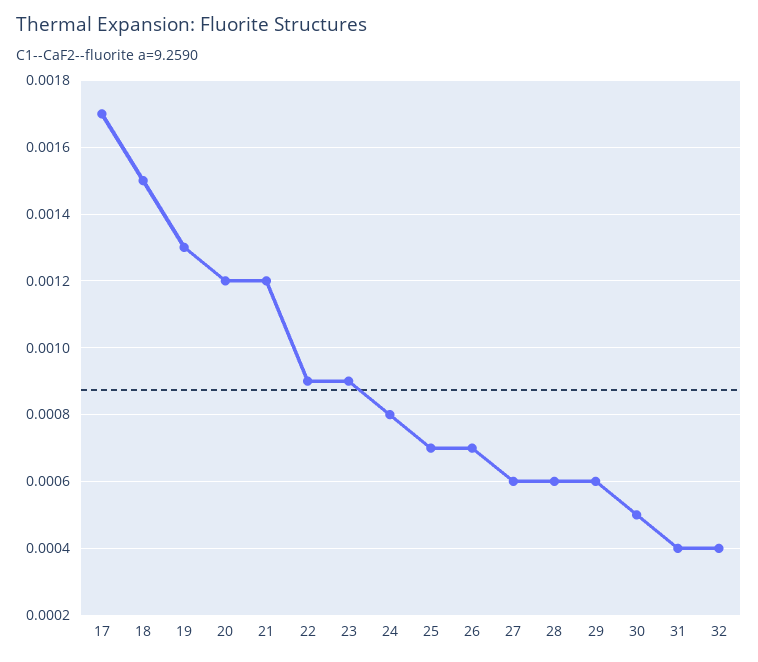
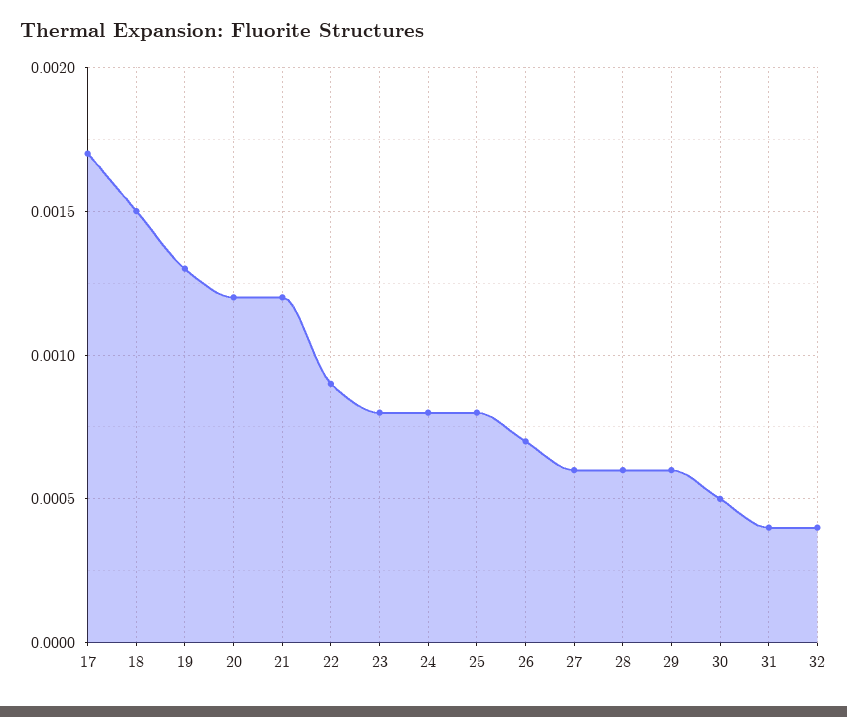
23: 0.0009 -> 0.0008
25: 0.0007 -> 0.0008

